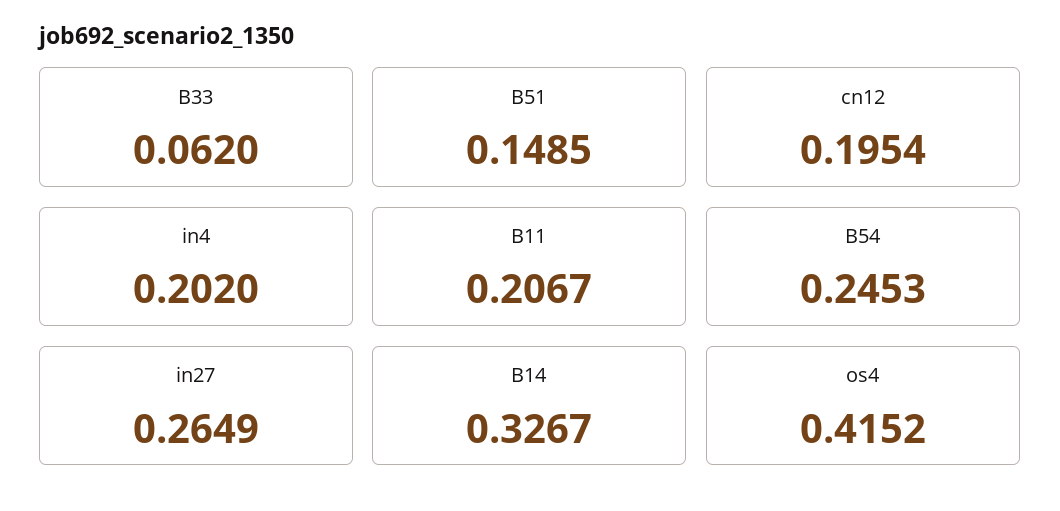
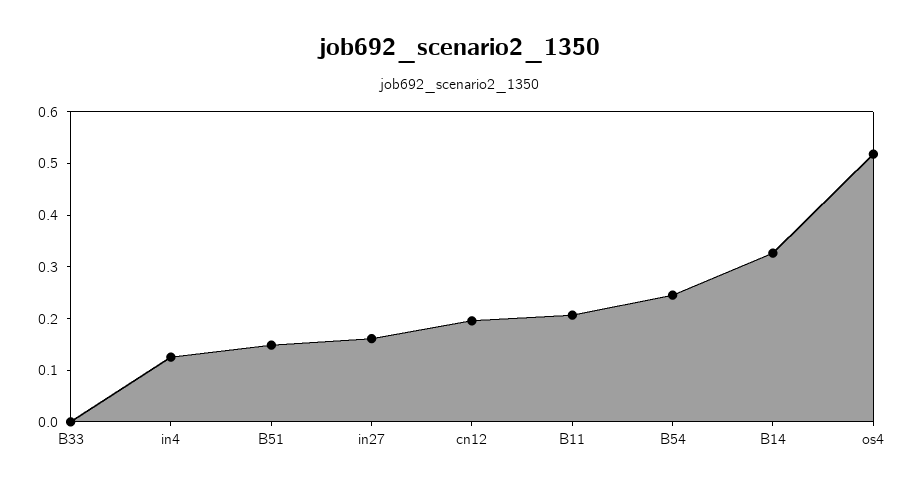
B33: 0.062 -> 0
in4: 0.202 -> 0.12
in27: 0.2649 -> 0.16
os4: 0.4152 -> 0.52

